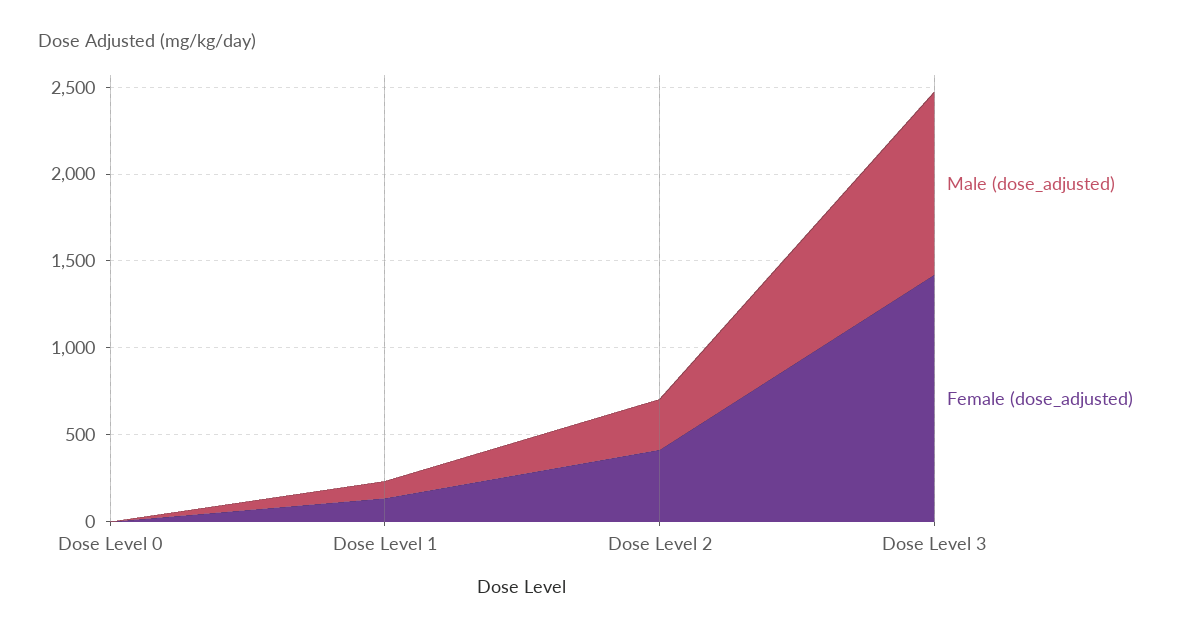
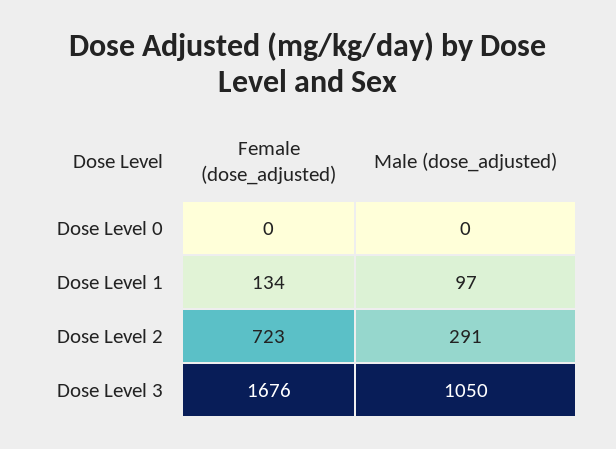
Female (dose_adjusted), Dose Level 2: 400 -> 723
Female (dose_adjusted), Dose Level 3: 1400 -> 1676

